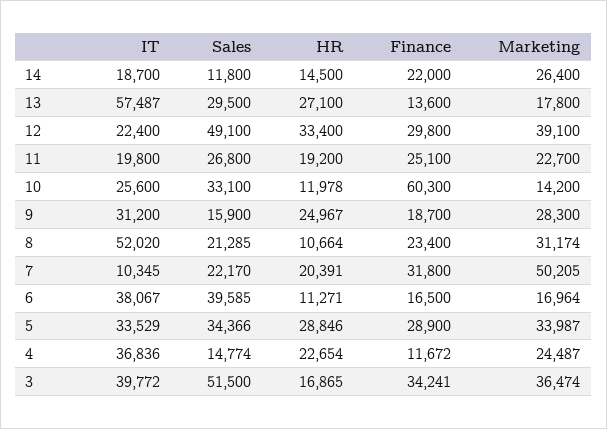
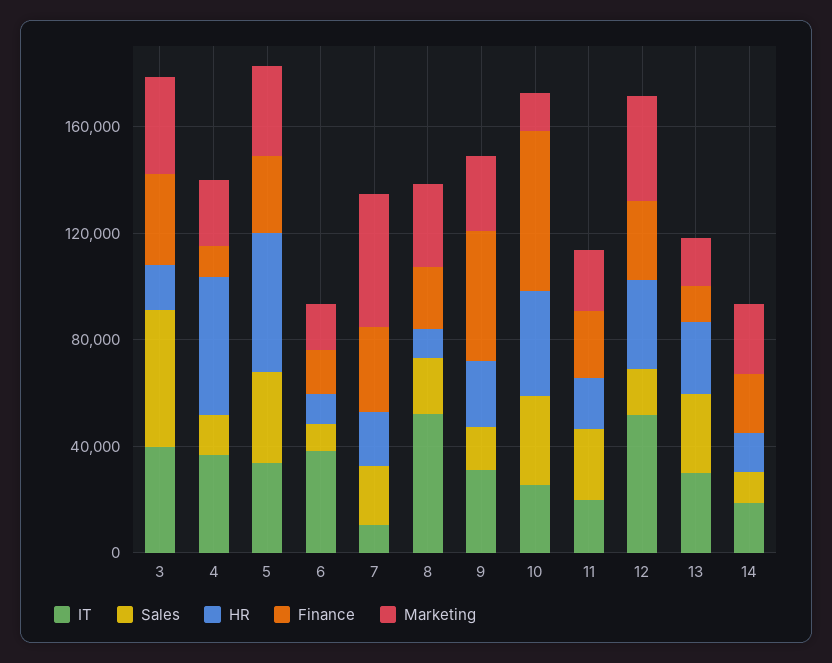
IT, 13: 57487 -> 30000
IT, 12: 22400 -> 50000
Sales, 12: 49100 -> 20000
HR, 10: 11978 -> 40000
Finance, 9: 18700 -> 50000
Sales, 6: 39585 -> 10000
HR, 5: 28846 -> 50000
HR, 4: 22654 -> 50000

